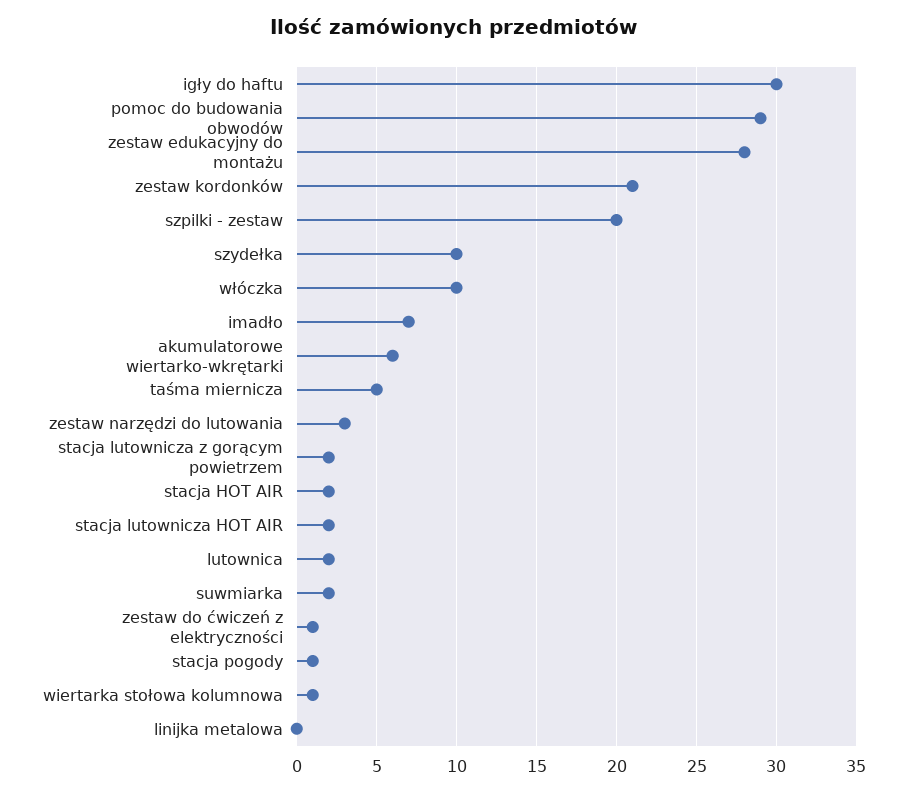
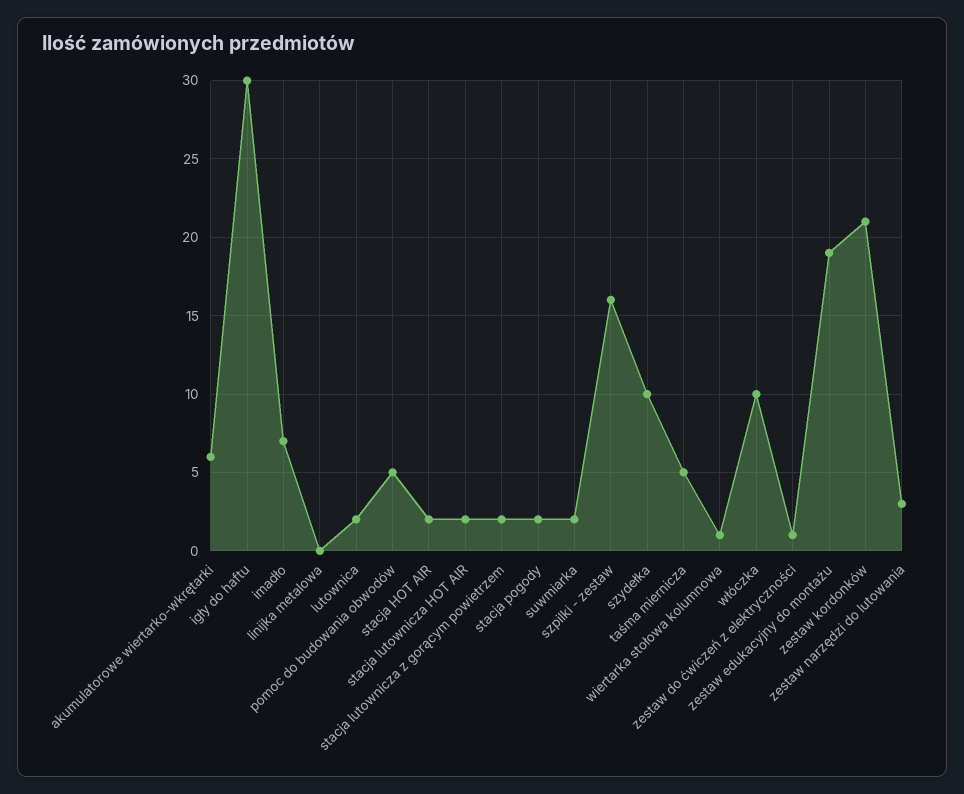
pomoc do budowania obwodów: 29 -> 5
zestaw edukacyjny do montażu: 28 -> 19
szpilki - zestaw: 20 -> 16
stacja pogody: 1 -> 2

